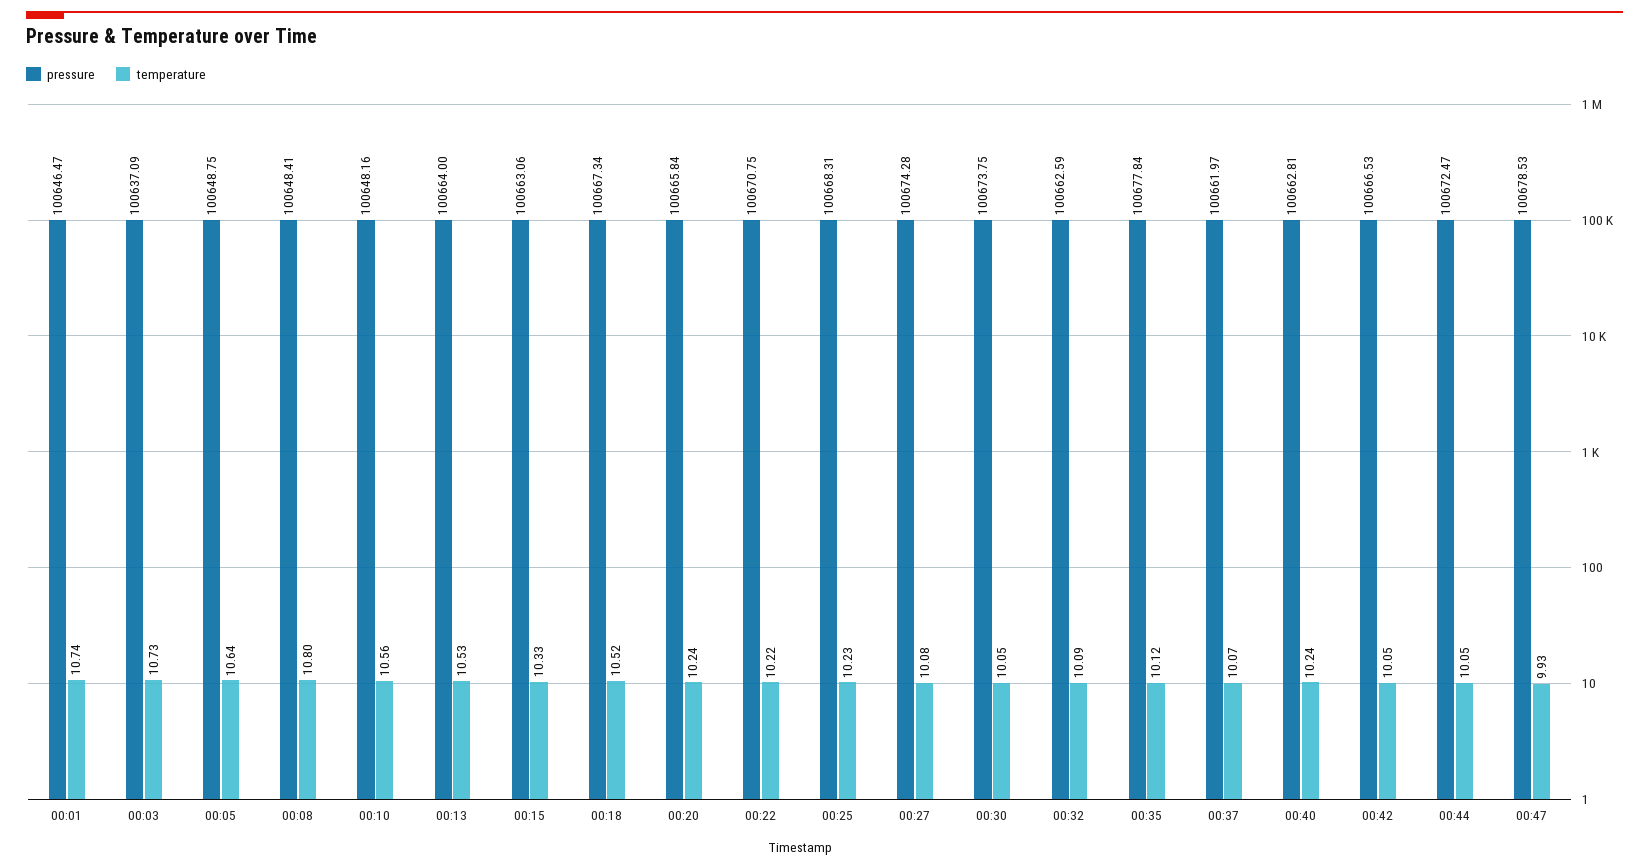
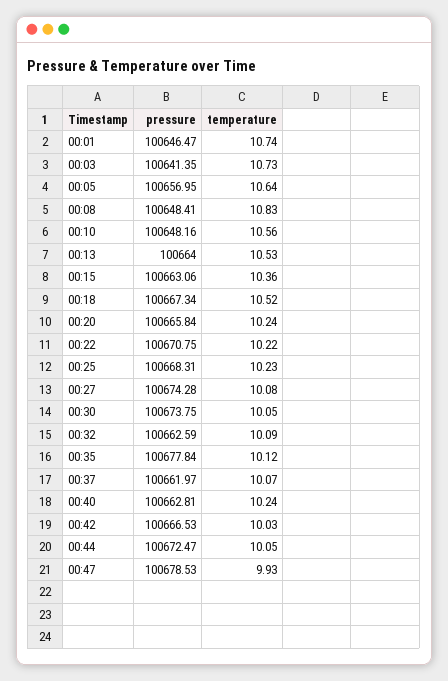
pressure, 00:03: 100637.09 -> 100641.35
pressure, 00:05: 100648.75 -> 100656.95
temperature, 00:08: 10.8 -> 10.83
temperature, 00:15: 10.33 -> 10.36
temperature, 00:42: 10.05 -> 10.03

